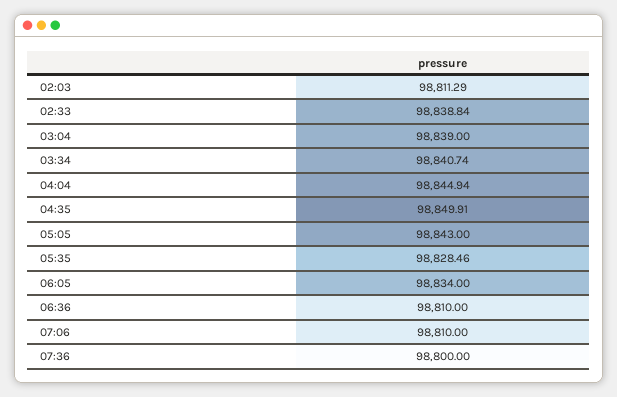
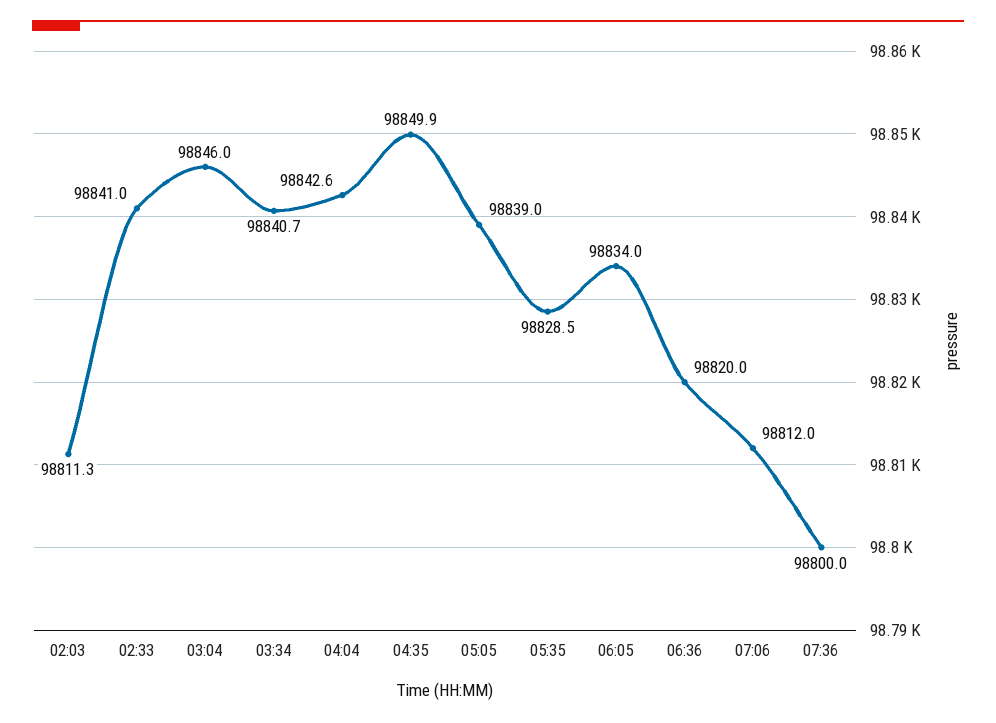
02:33: 98838.84 -> 98841
03:04: 98839 -> 98846
04:04: 98844.94 -> 98842.6
05:05: 98843 -> 98839
06:36: 98810 -> 98820
07:06: 98810 -> 98812

